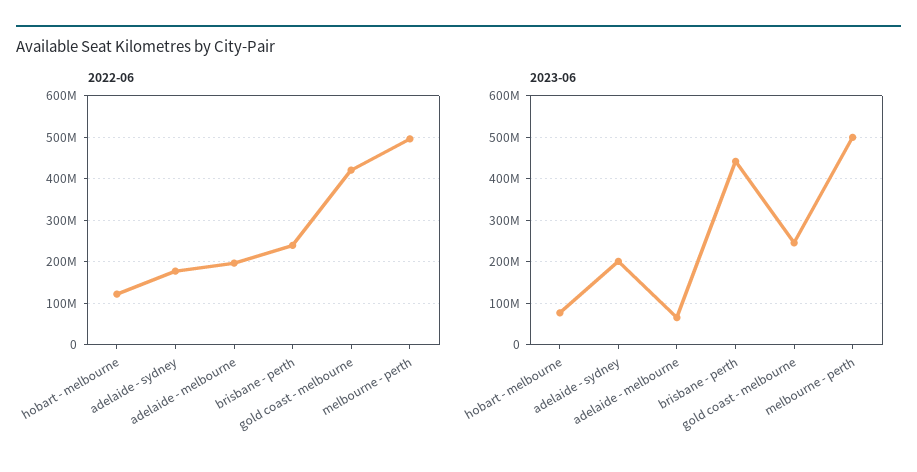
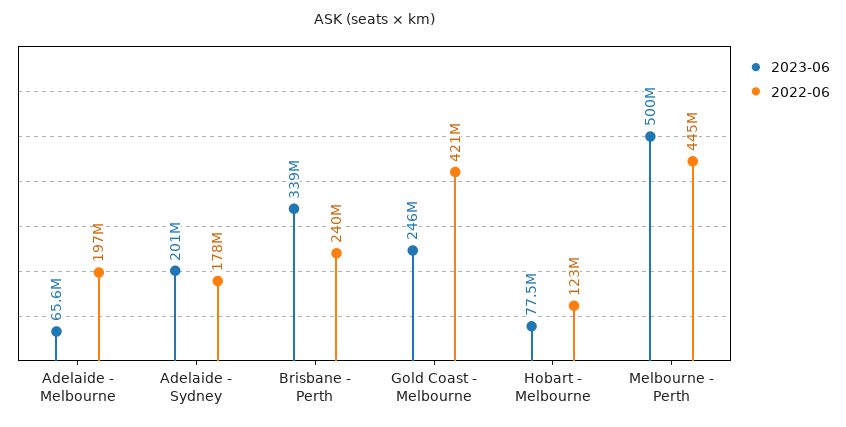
2022-06, melbourne - perth: 500000000 -> 445000000
2023-06, brisbane - perth: 440000000 -> 339000000

